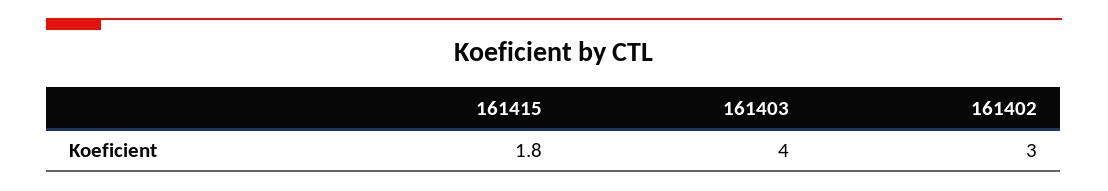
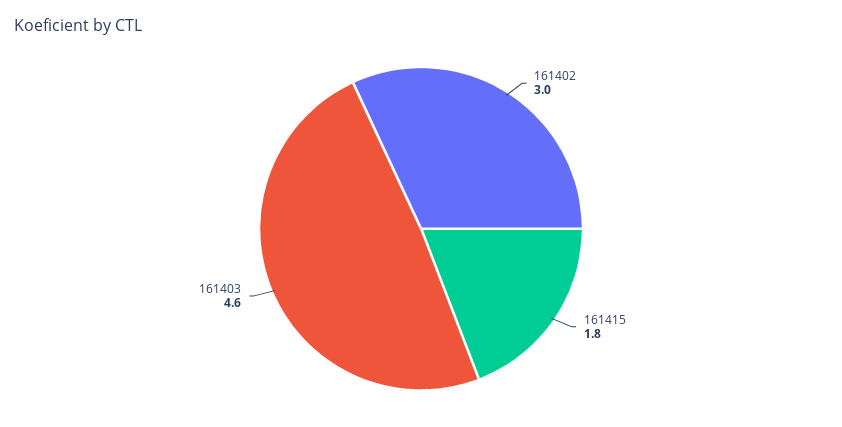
161403: 4 -> 4.6

